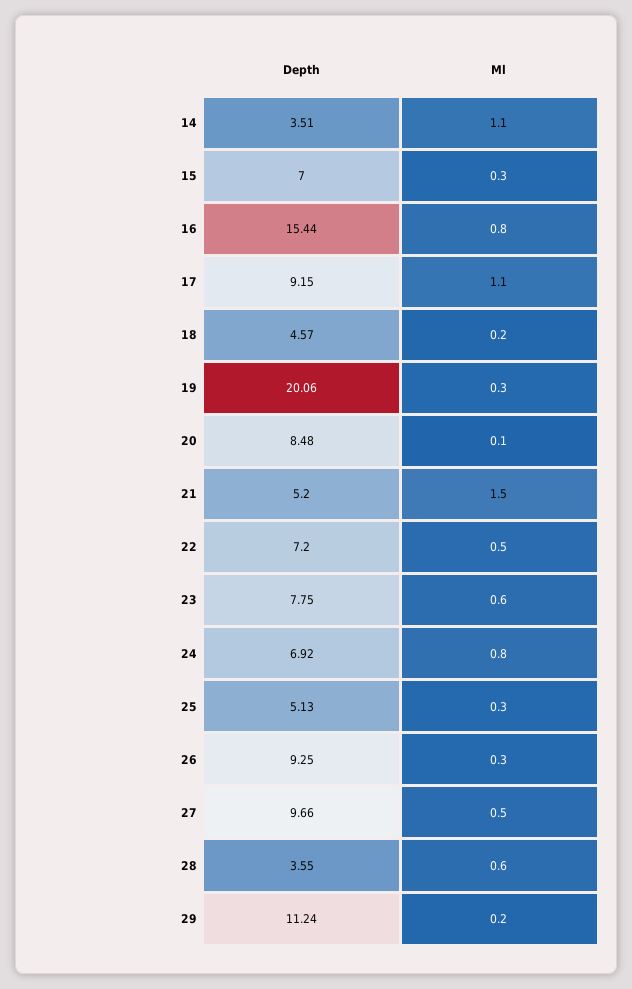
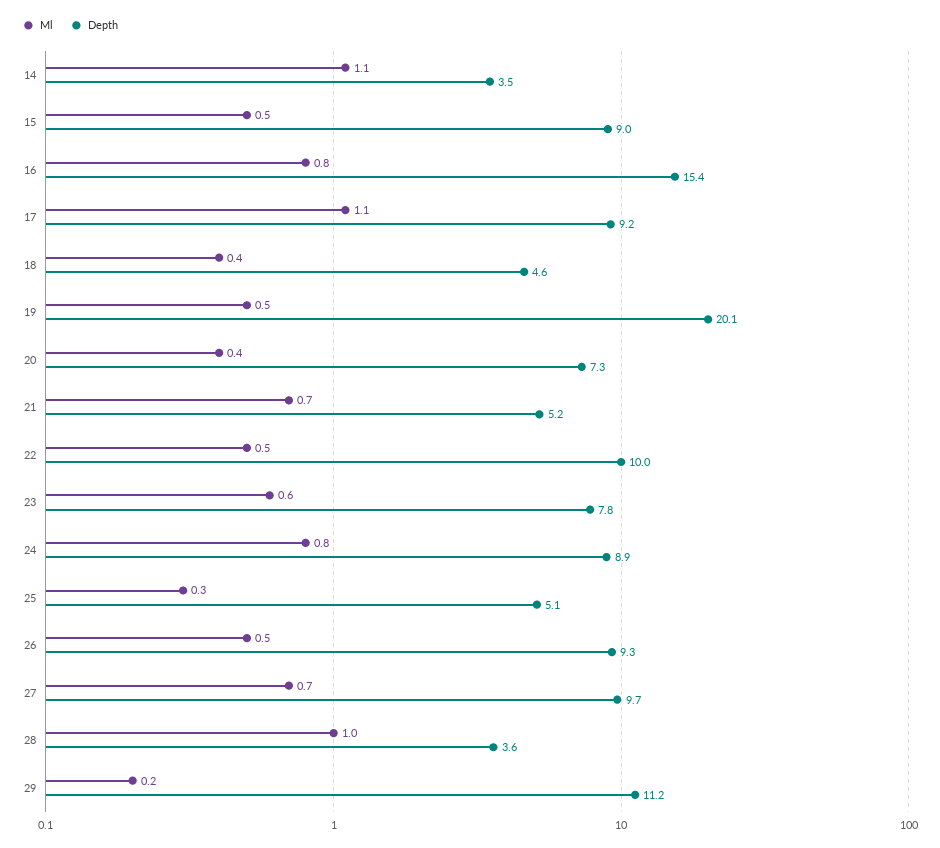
Depth, 15: 7 -> 9
Ml, 15: 0.3 -> 0.5
Ml, 18: 0.2 -> 0.4
Ml, 19: 0.3 -> 0.5
Depth, 20: 8.48 -> 7.3
Ml, 20: 0.1 -> 0.4
Ml, 21: 1.5 -> 0.7
Depth, 22: 7.2 -> 10
Depth, 24: 6.92 -> 8.9
Ml, 26: 0.3 -> 0.5
Ml, 27: 0.5 -> 0.7
Ml, 28: 0.6 -> 1

